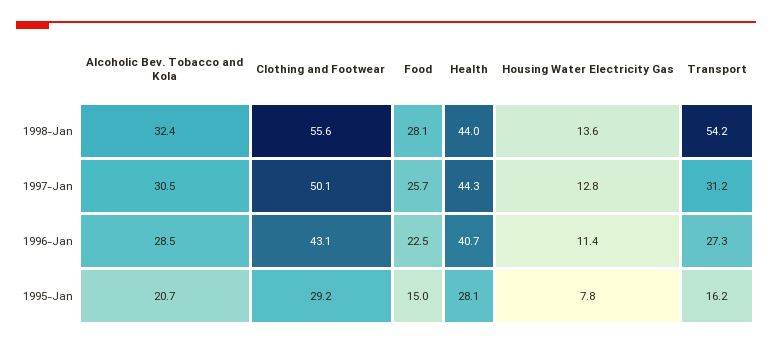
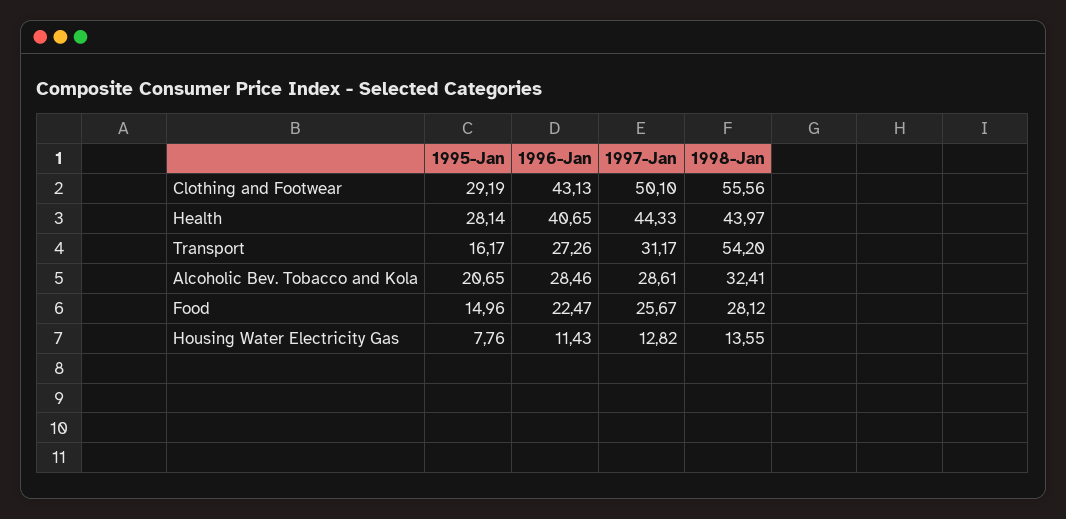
Alcoholic Bev. Tobacco and Kola, 1997-Jan: 30.5 -> 28.61

